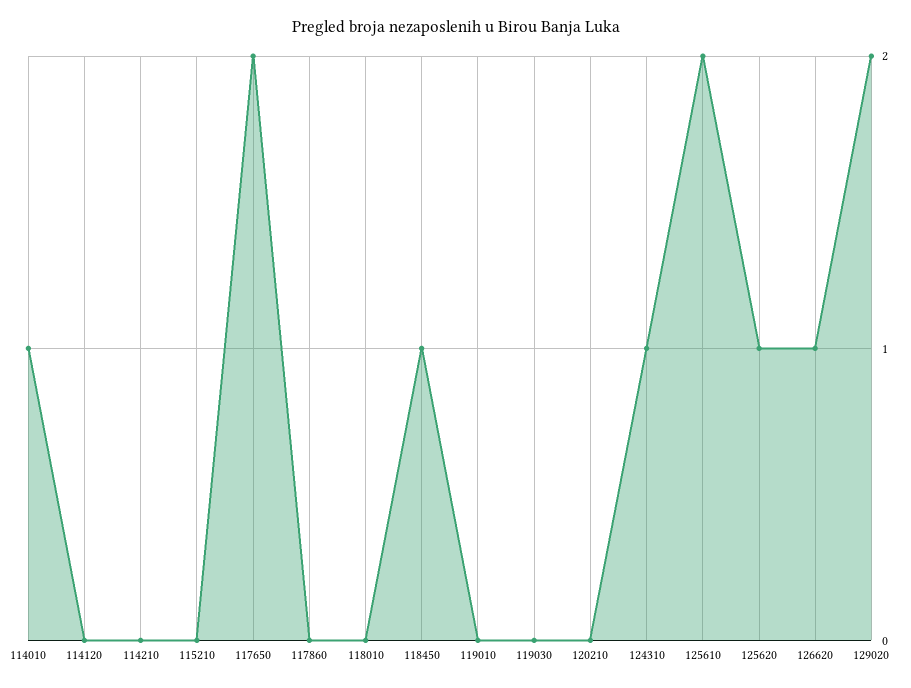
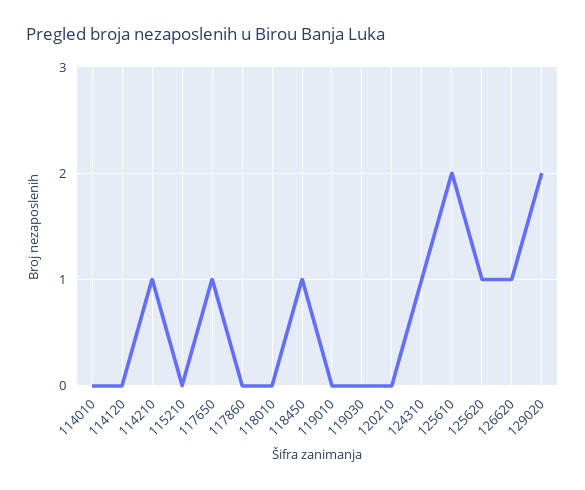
114010: 1 -> 0
114210: 0 -> 1
117650: 2 -> 1

